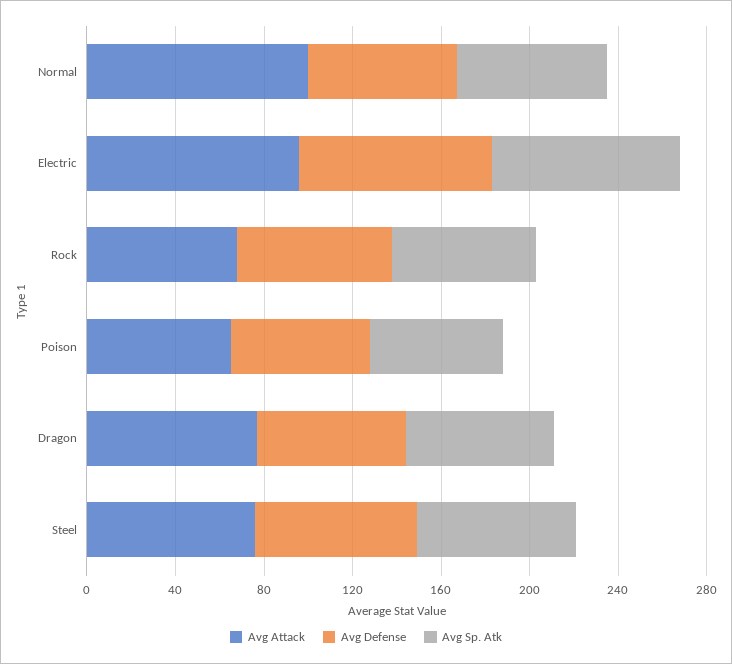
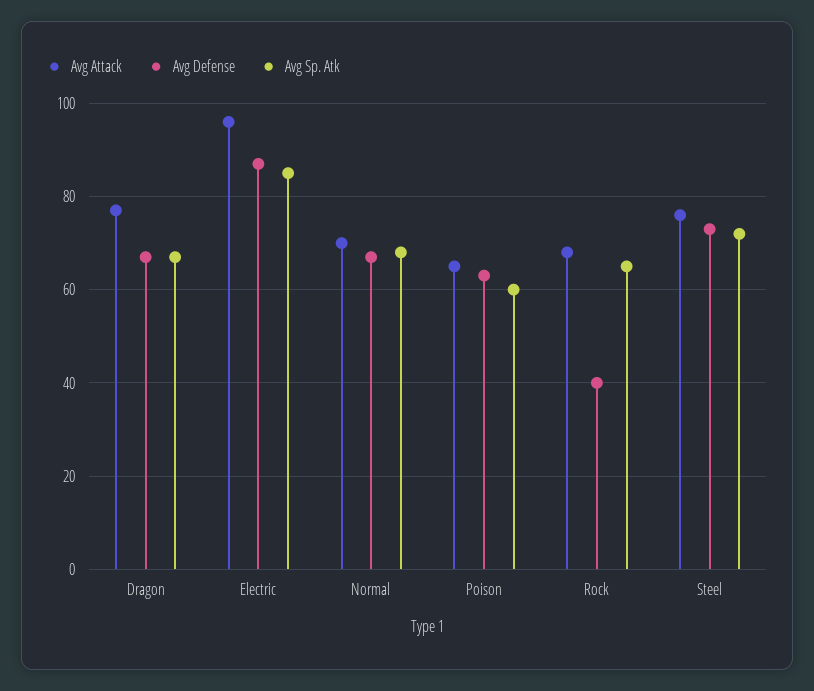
Avg Attack, Normal: 100 -> 70
Avg Defense, Rock: 70 -> 40

